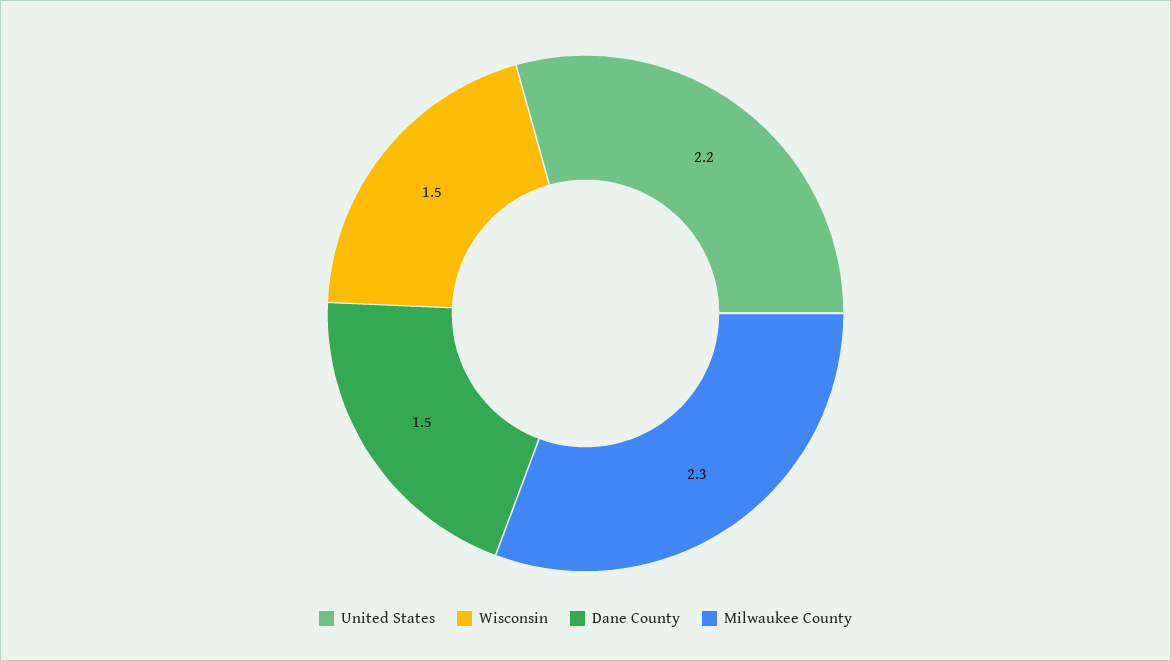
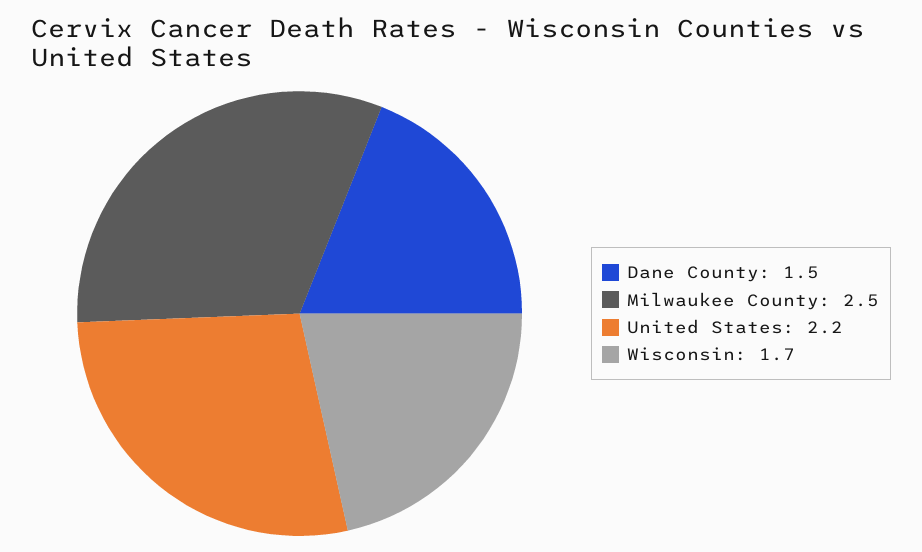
Wisconsin: 1.5 -> 1.7
Milwaukee County: 2.3 -> 2.5

